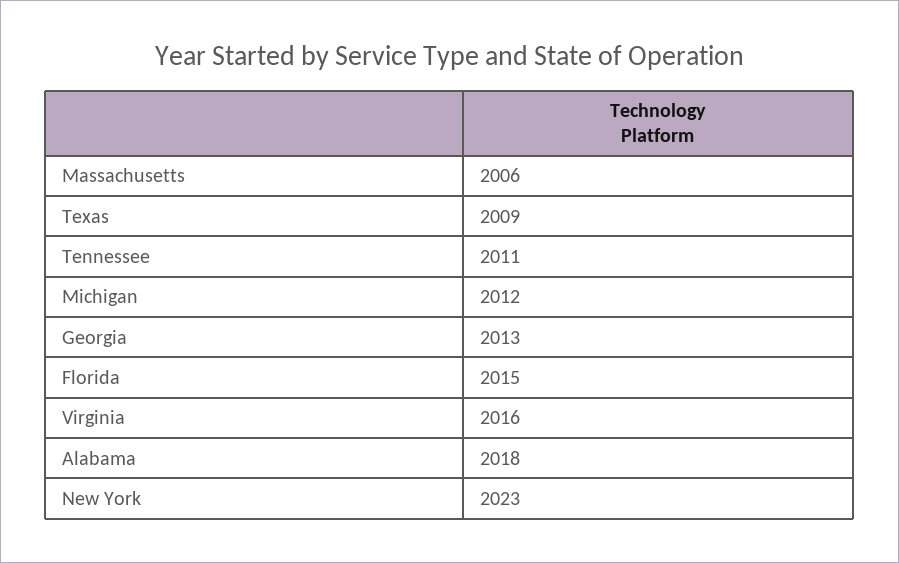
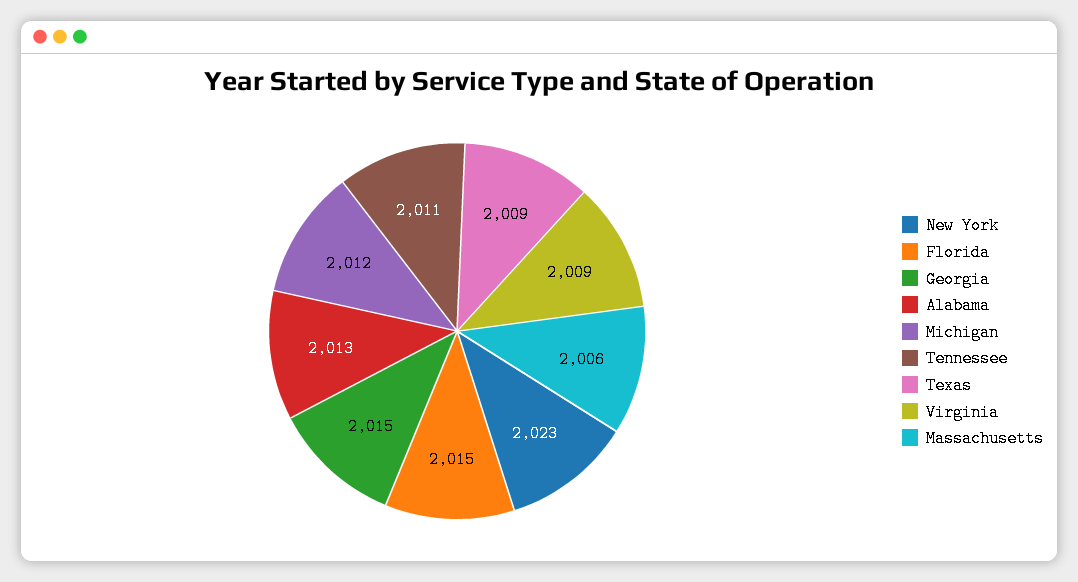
Georgia: 2013 -> 2015
Virginia: 2016 -> 2009
Alabama: 2018 -> 2013

